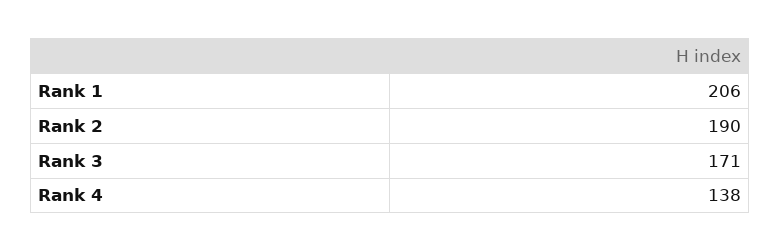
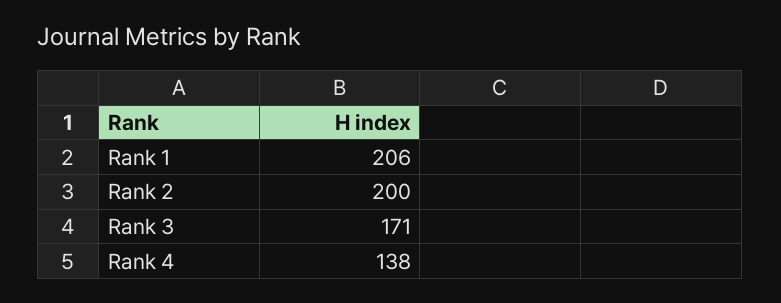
Rank 2: 190 -> 200

